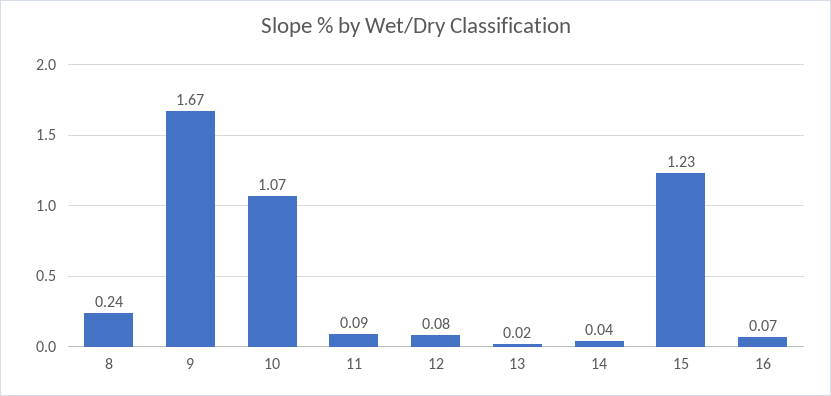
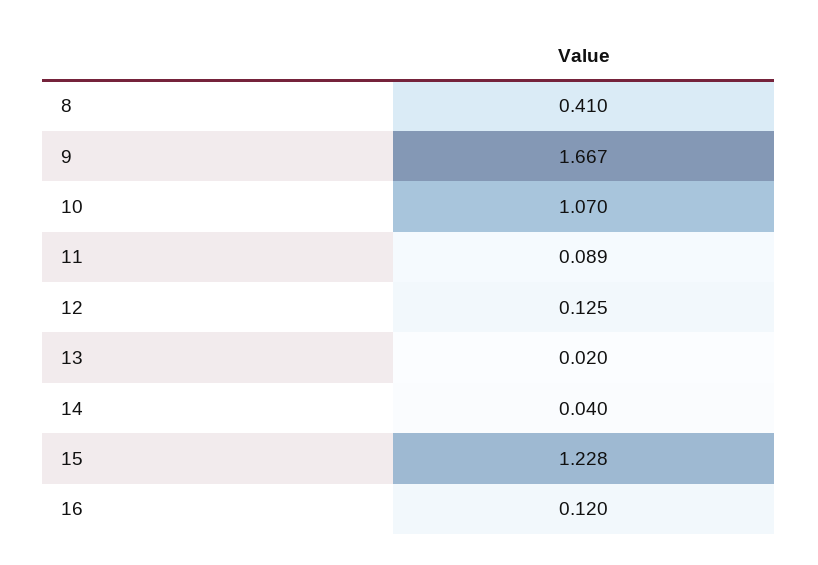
8: 0.24 -> 0.41
12: 0.08 -> 0.125
16: 0.07 -> 0.12

